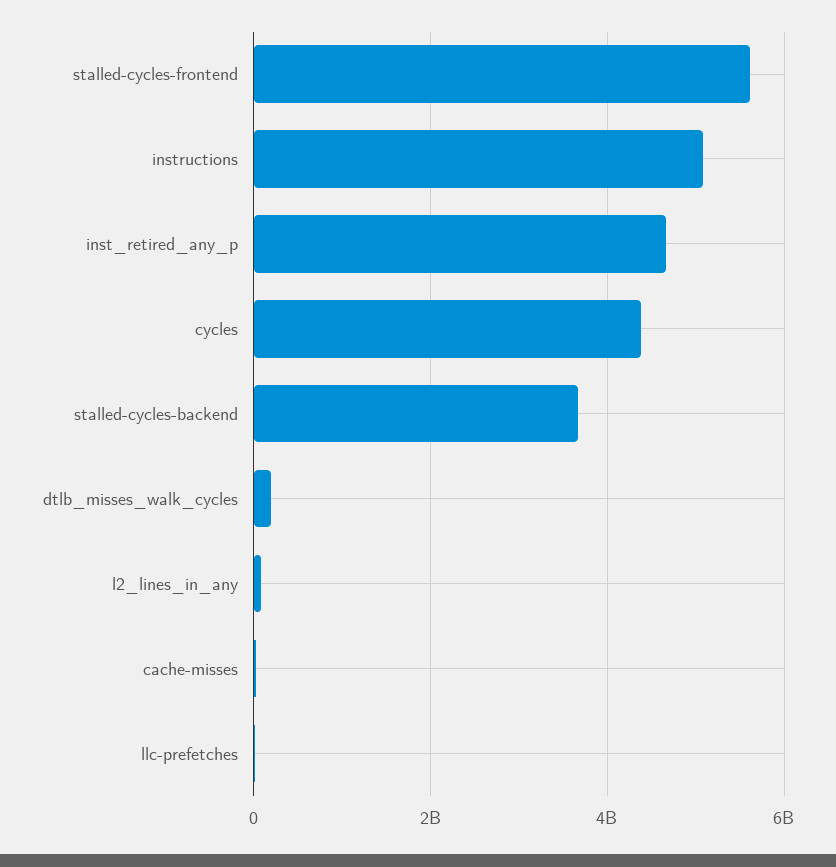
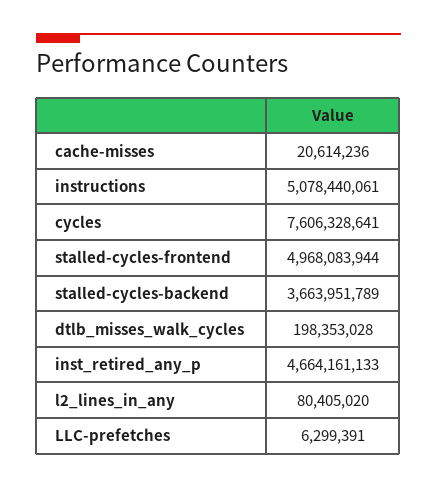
stalled-cycles-frontend: 5600000000 -> 4968083944
cycles: 4400000000 -> 7606328641

